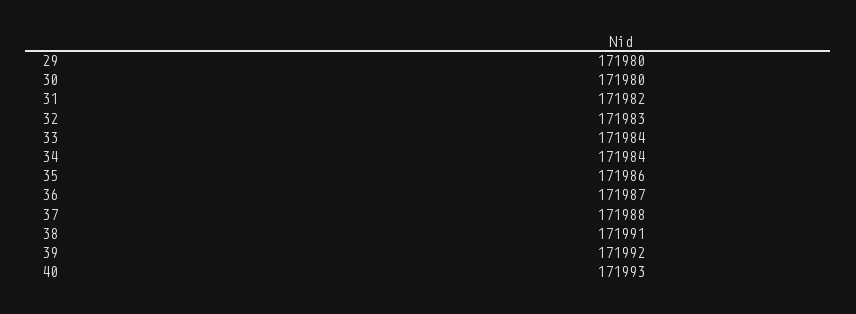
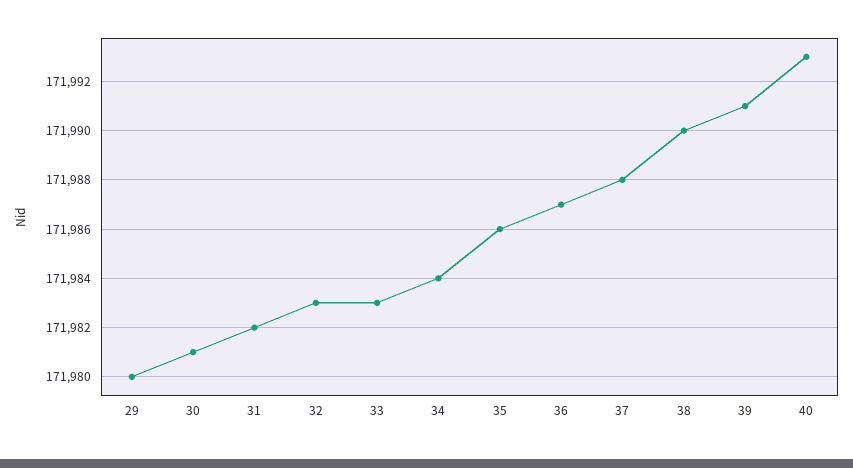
30: 171980 -> 171981
33: 171984 -> 171983
38: 171991 -> 171990
39: 171992 -> 171991

